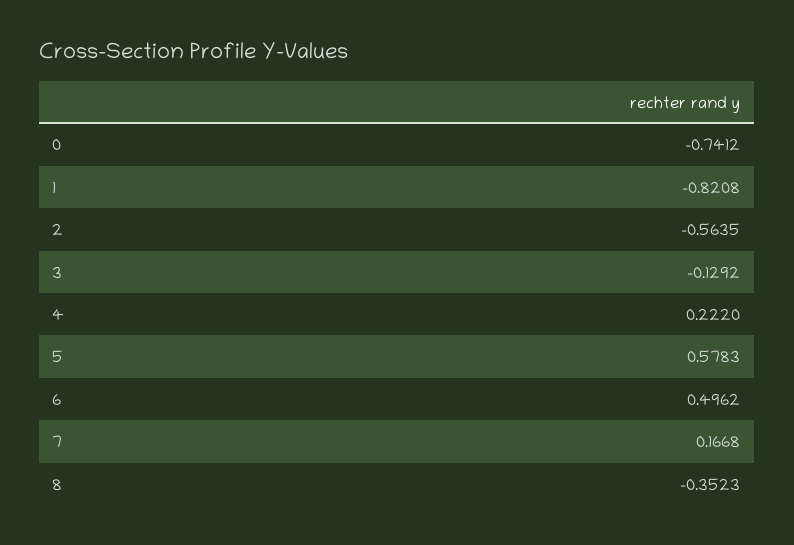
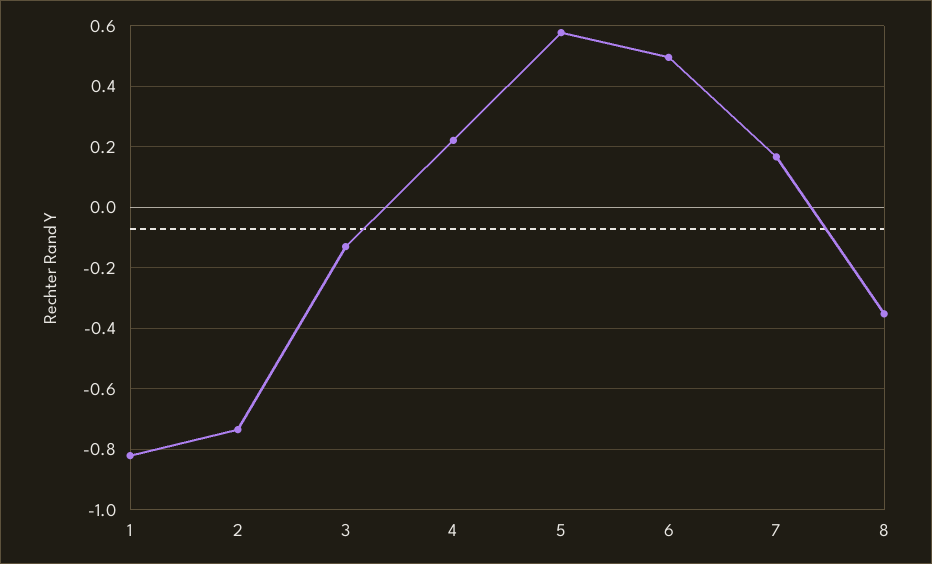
0: -0.7412 -> none
2: -0.5635 -> -0.74

